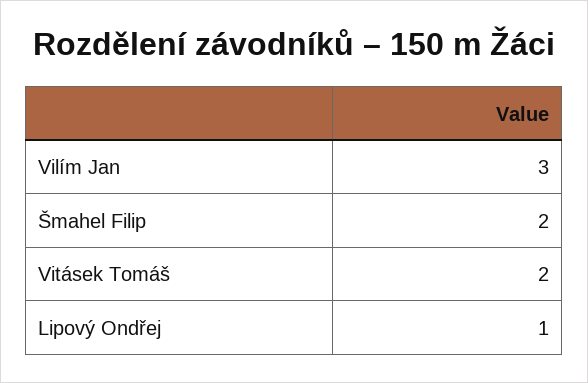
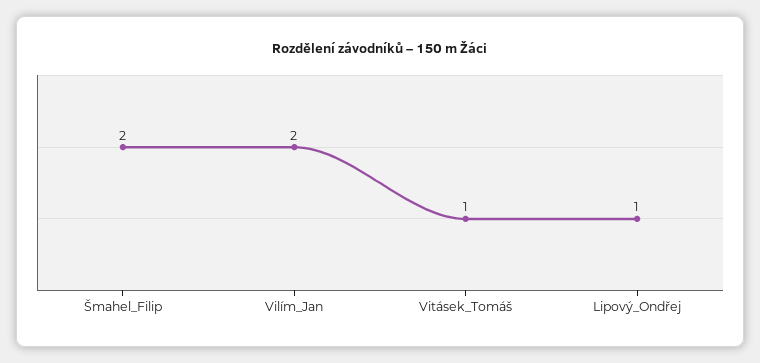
Vilím Jan: 3 -> 2
Vitásek Tomáš: 2 -> 1

